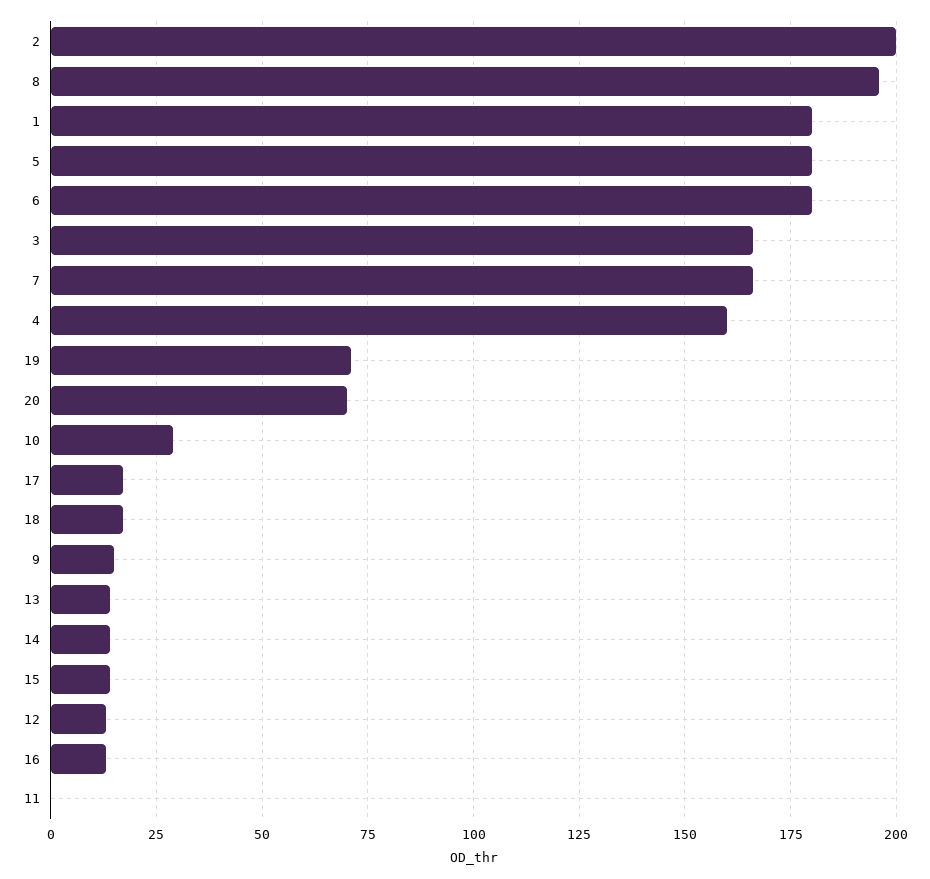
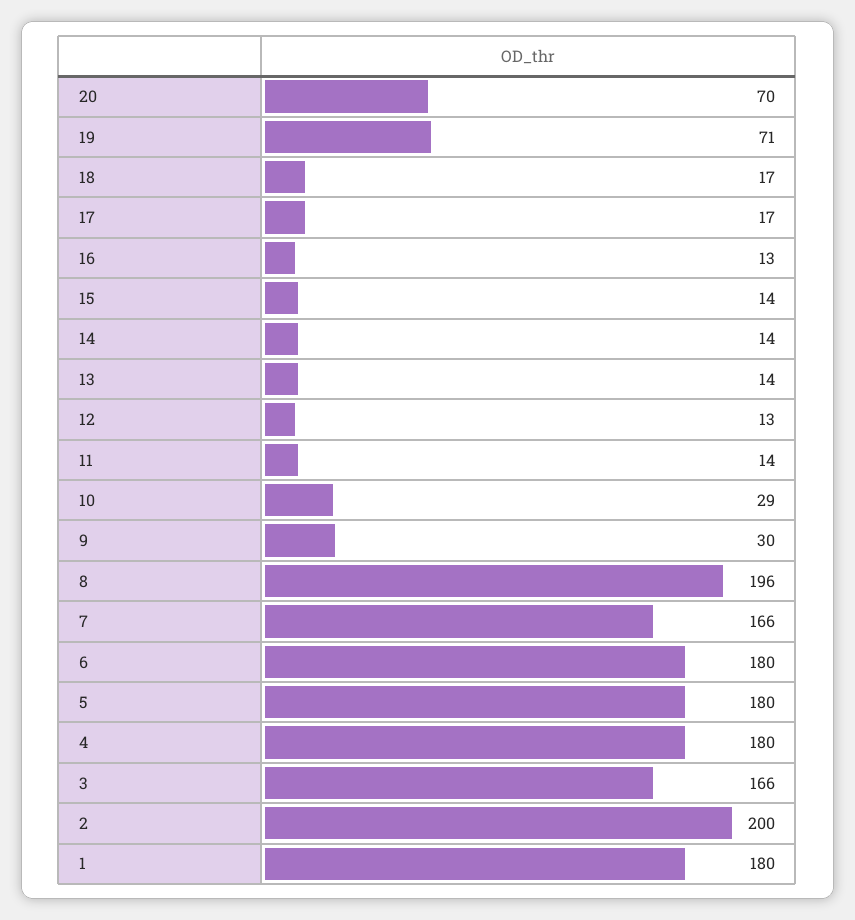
4: 160 -> 180
9: 15 -> 30
11: 0 -> 14

